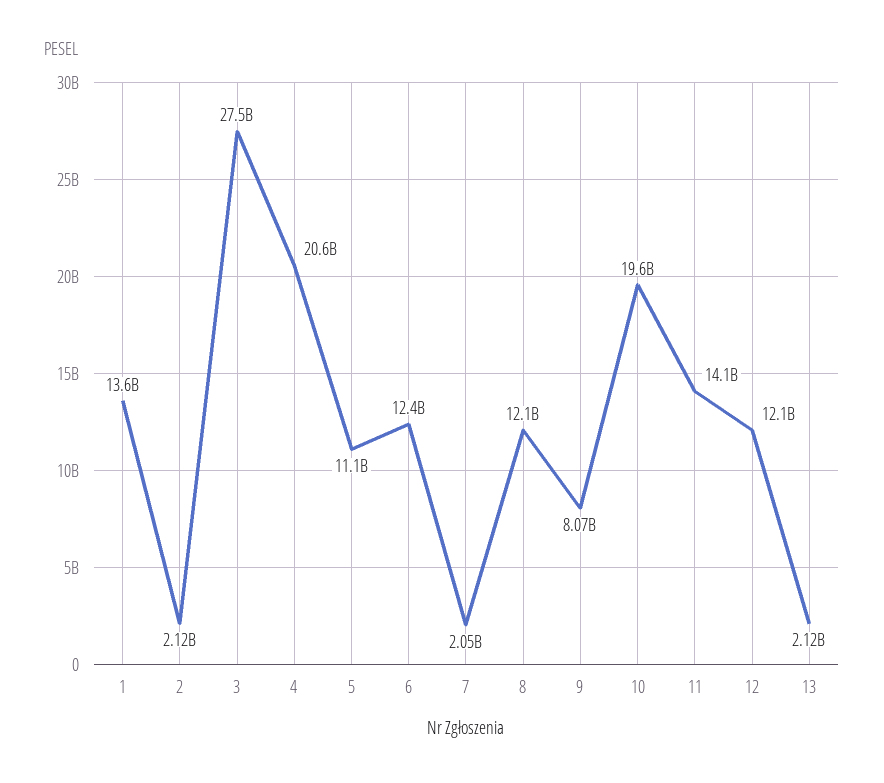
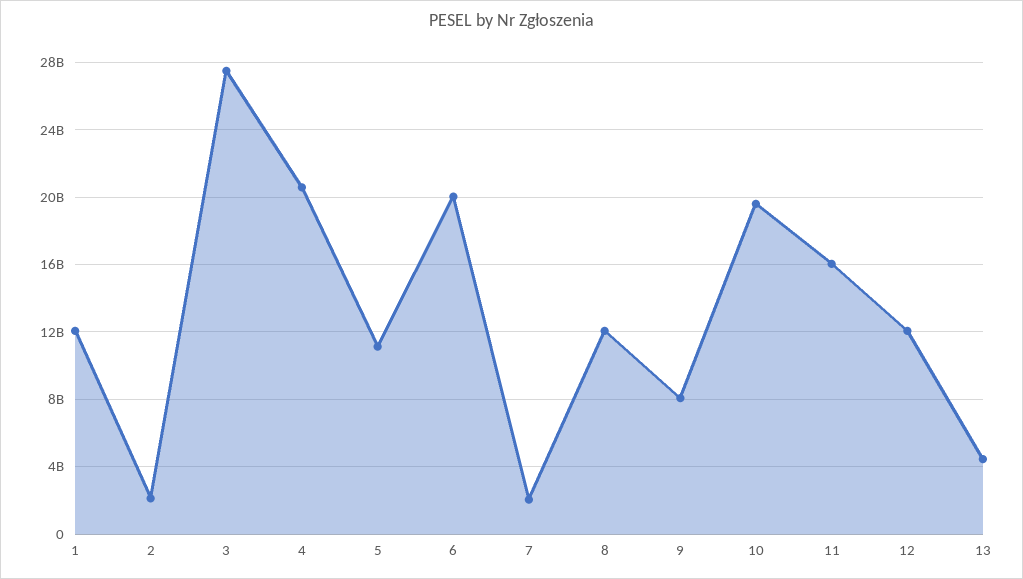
1: 13600000000 -> 12000000000
6: 12400000000 -> 20000000000
11: 14100000000 -> 16000000000
13: 2120000000 -> 4500000000

